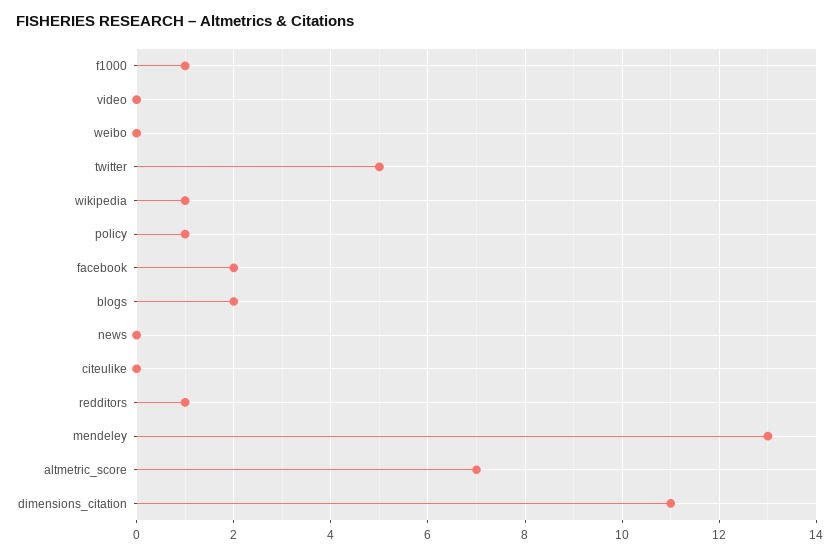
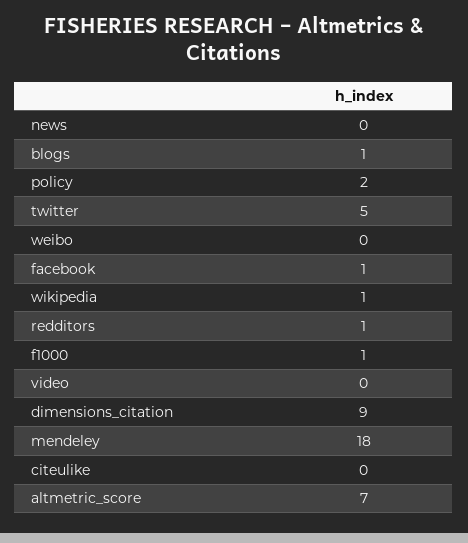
policy: 1 -> 2
facebook: 2 -> 1
blogs: 2 -> 1
mendeley: 13 -> 18
dimensions_citation: 11 -> 9

